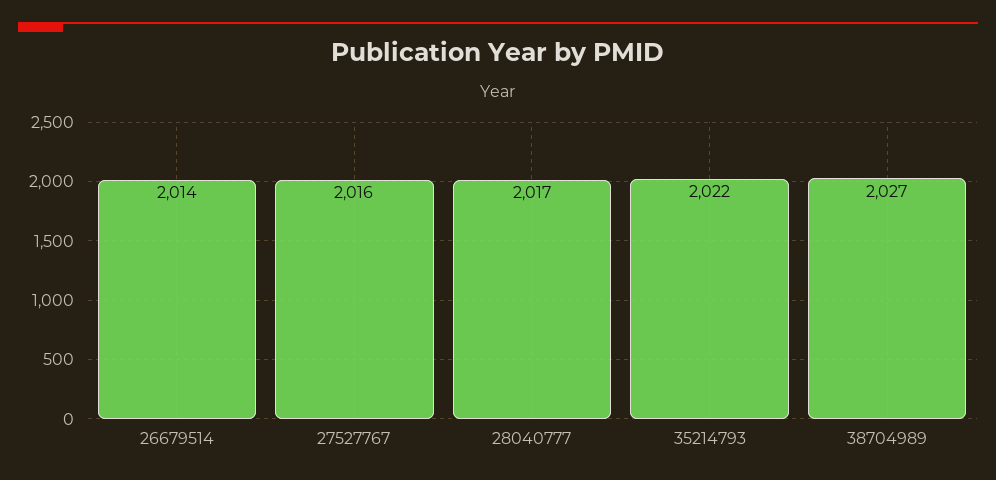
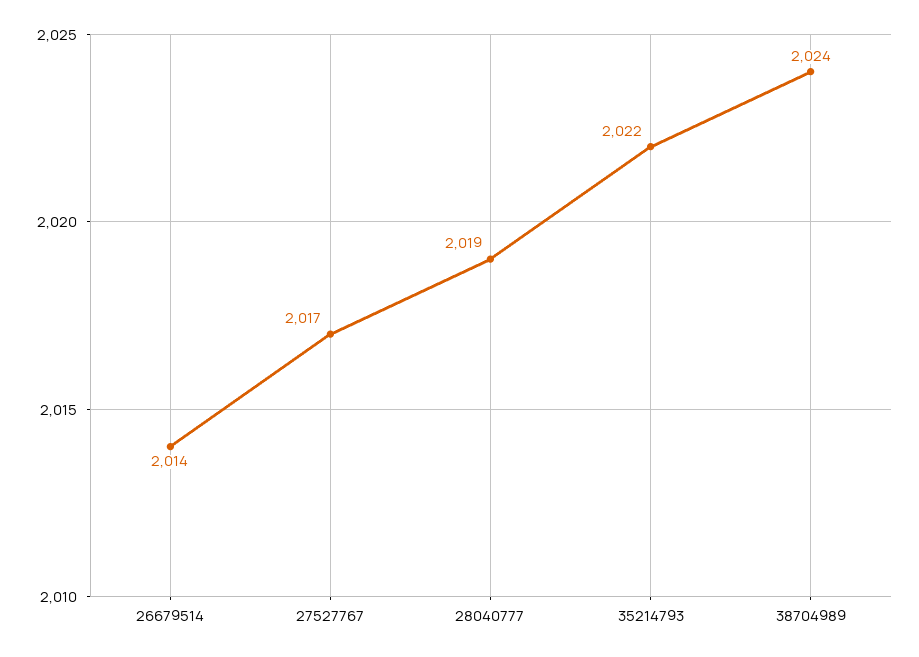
27527767: 2016 -> 2017
28040777: 2017 -> 2019
38704989: 2027 -> 2024

